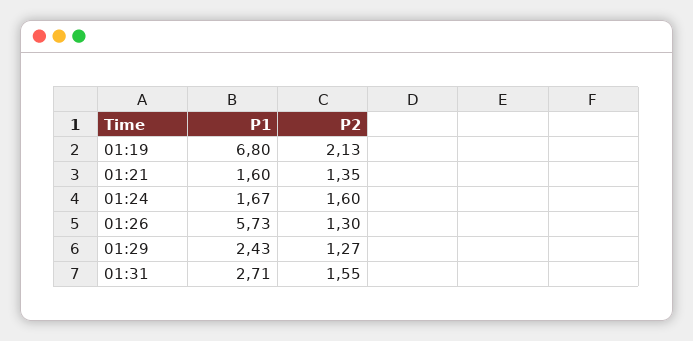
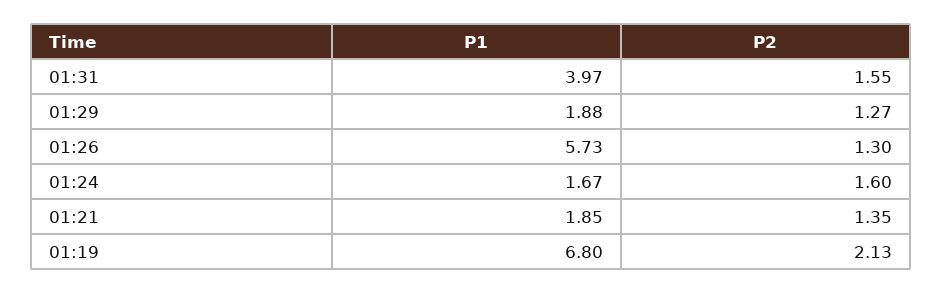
P1, 01:21: 1.6 -> 1.85
P1, 01:29: 2.43 -> 1.88
P1, 01:31: 2.71 -> 3.97

